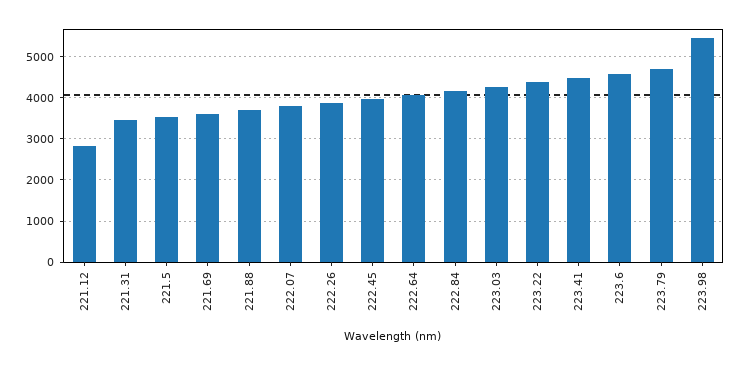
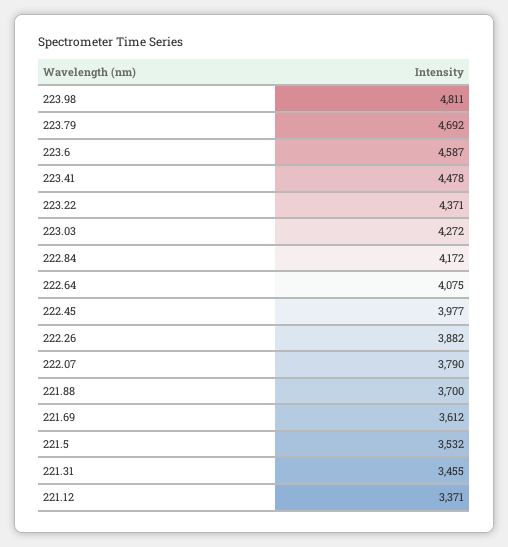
221.12: 2800 -> 3371
223.98: 5400 -> 4811

